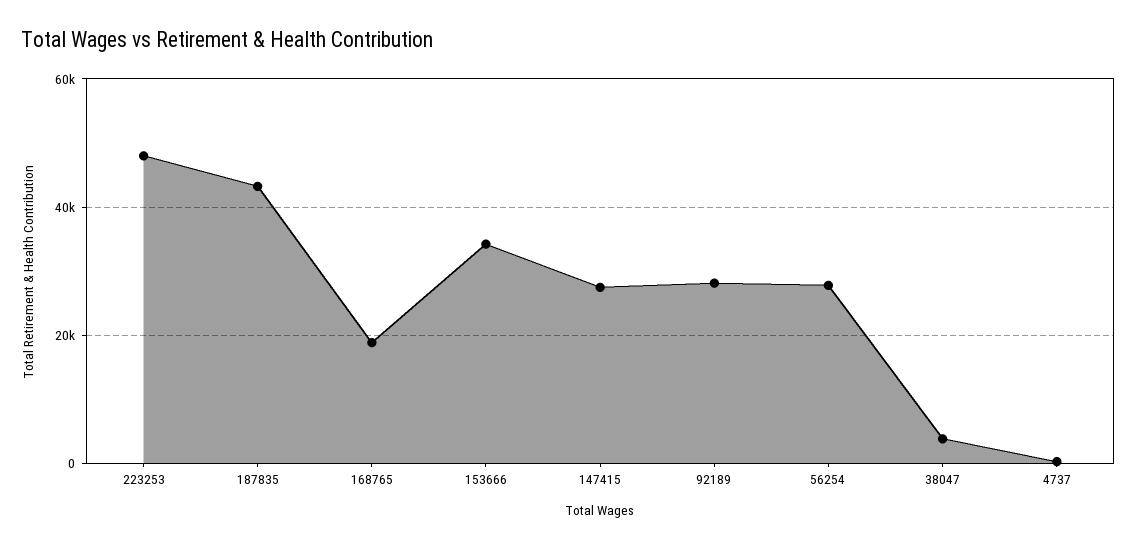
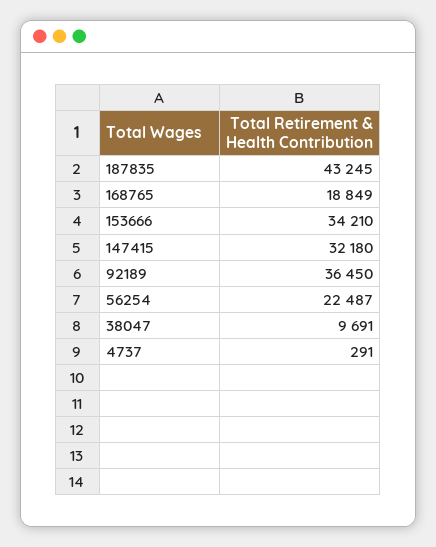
223253: 48000 -> none
147415: 28000 -> 32180
92189: 28000 -> 36450
56254: 28000 -> 22487
38047: 4000 -> 9691

